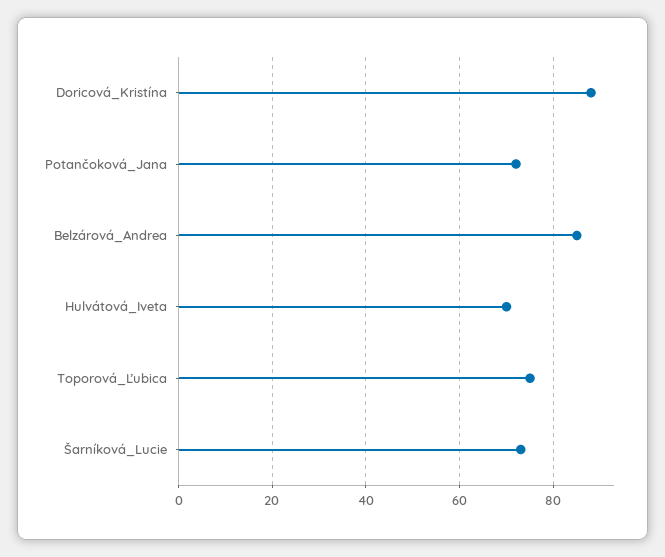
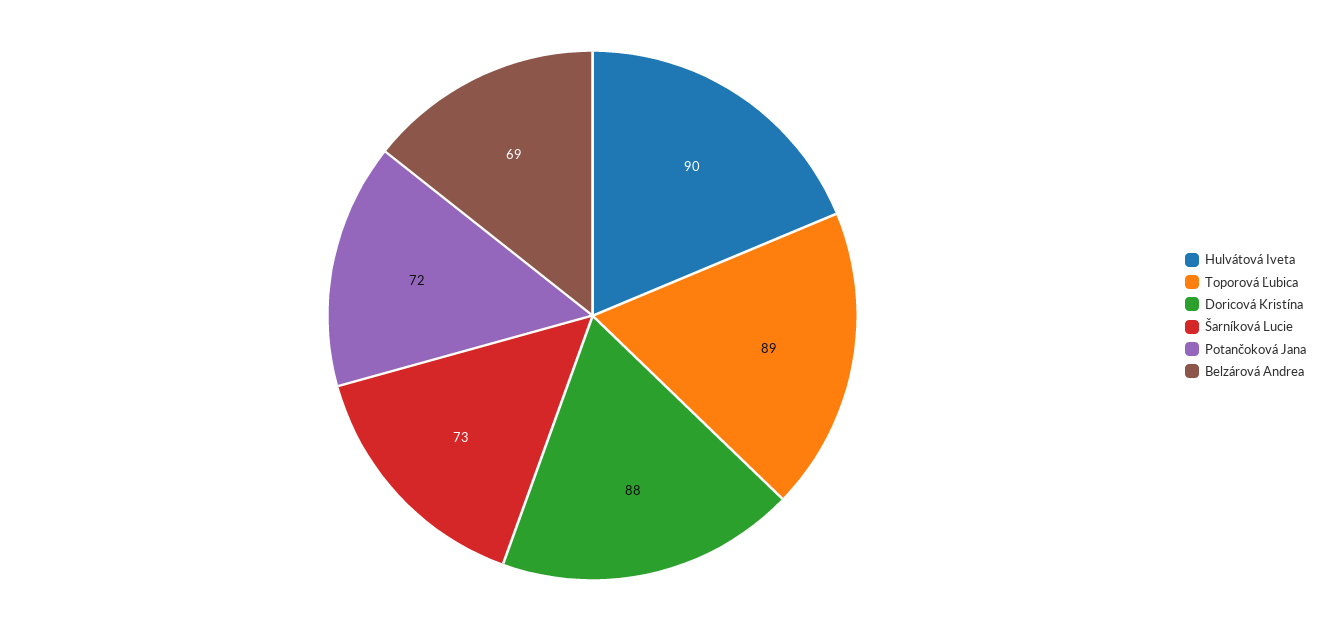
Belzárová_Andrea: 85 -> 69
Hulvátová_Iveta: 70 -> 90
Toporová_Ľubica: 75 -> 89

